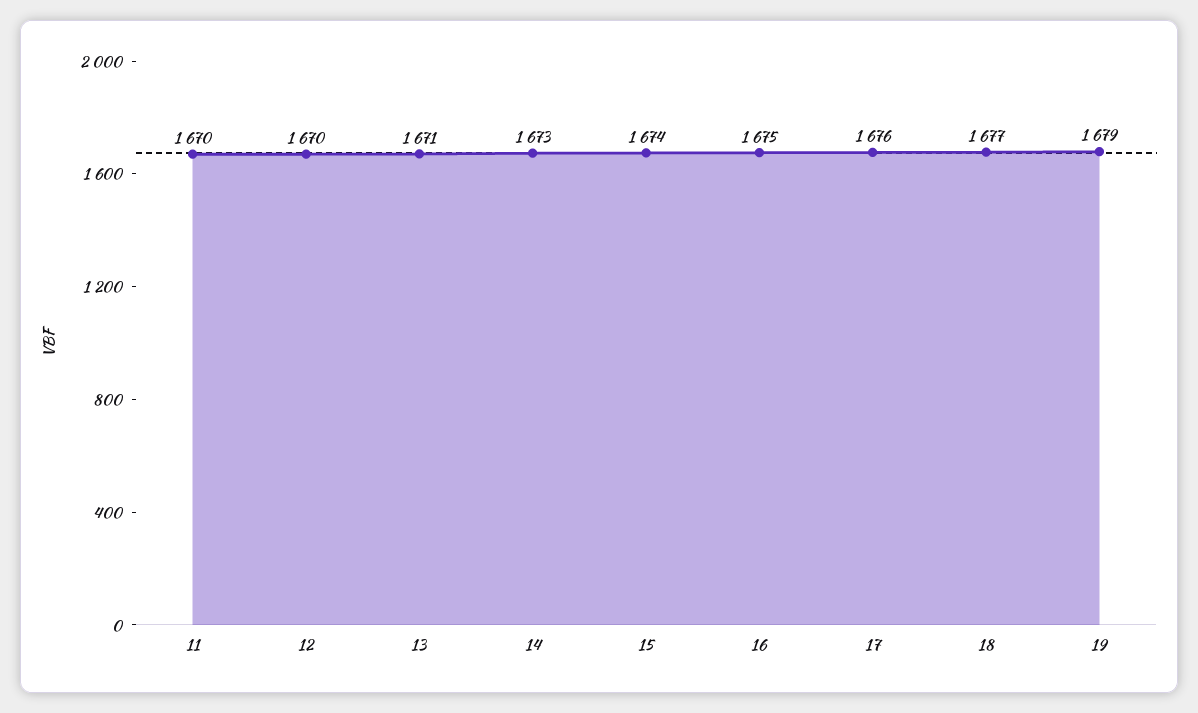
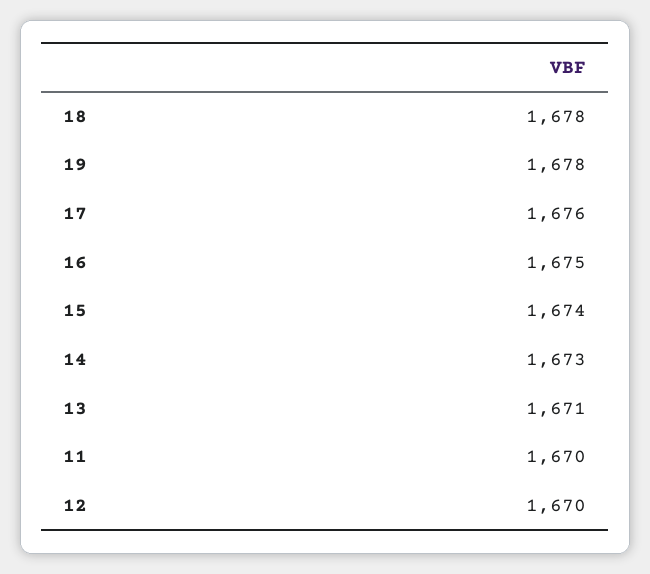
18: 1677 -> 1678
19: 1679 -> 1678

